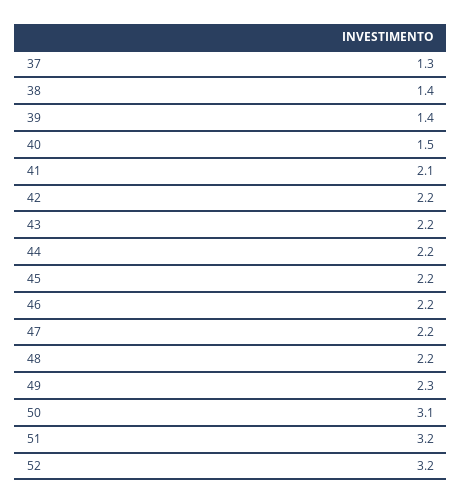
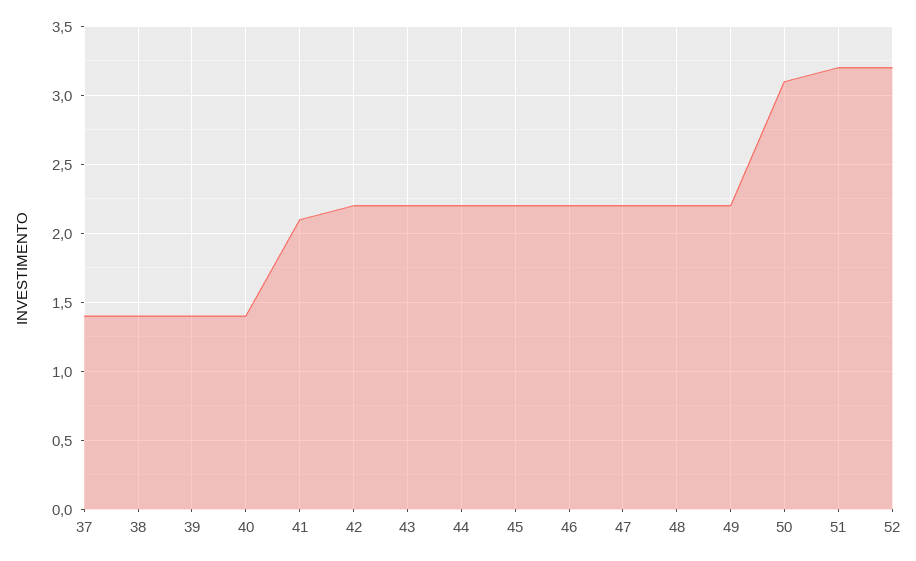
37: 1.3 -> 1.4
40: 1.5 -> 1.4
49: 2.3 -> 2.2

